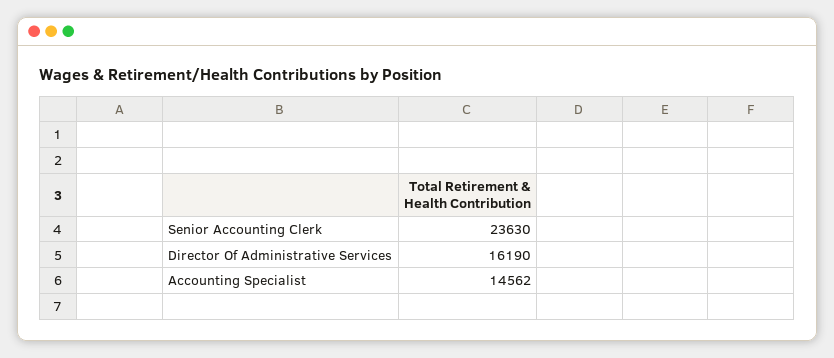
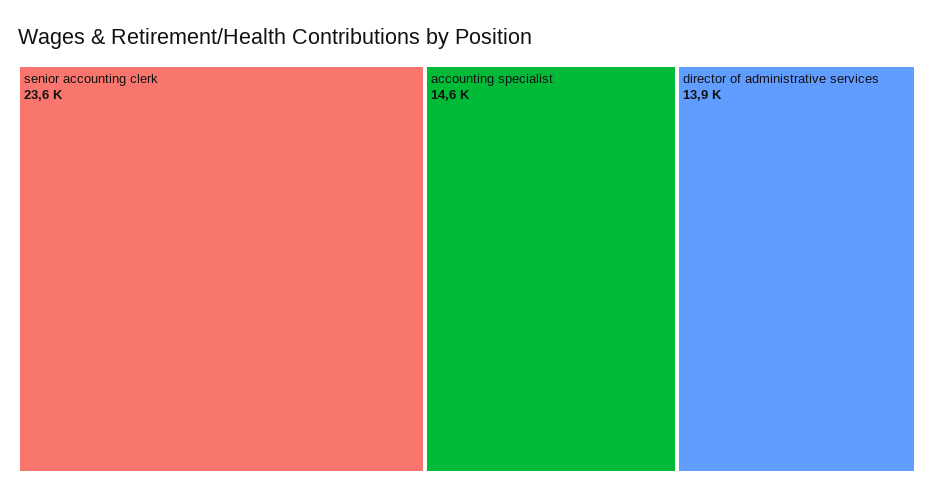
Director Of Administrative Services: 16190 -> 13900

